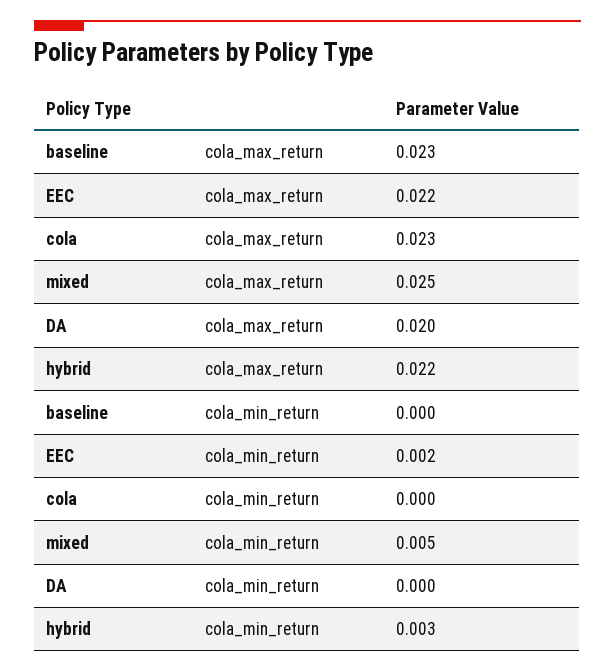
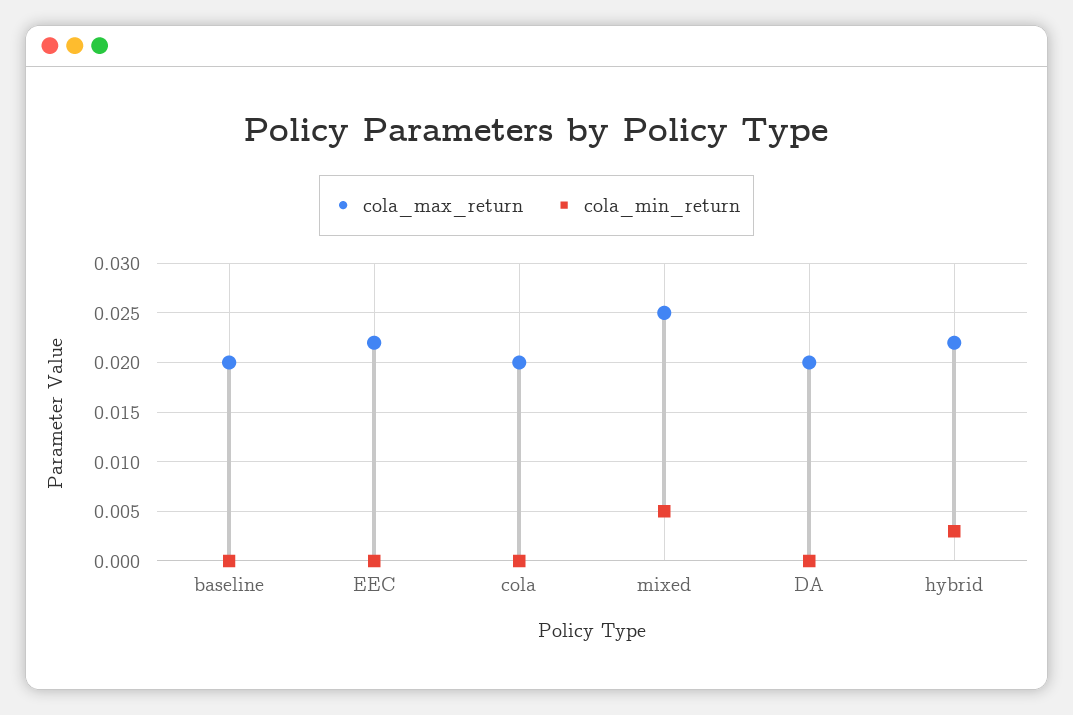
cola_max_return, baseline: 0.023 -> 0.02
cola_max_return, cola: 0.023 -> 0.02
cola_min_return, EEC: 0.002 -> 0

